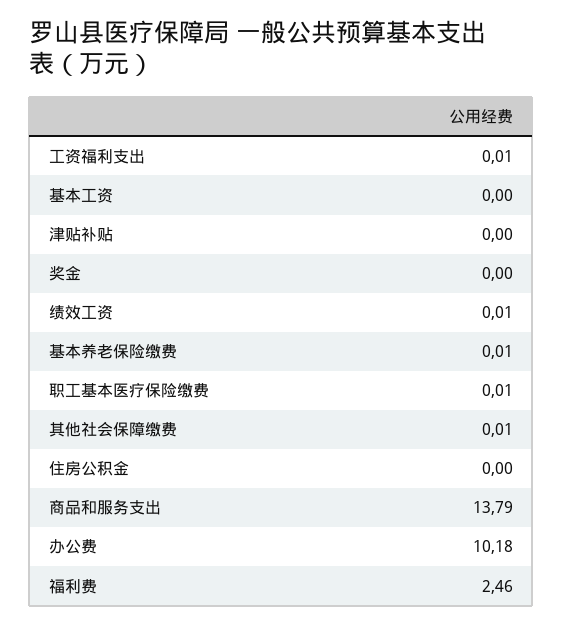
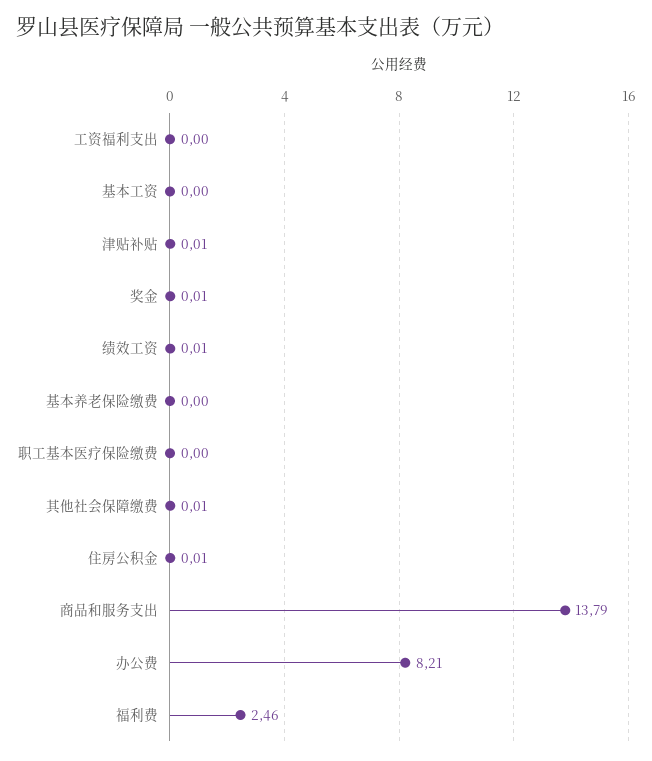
工资福利支出: 0.01 -> 0
津贴补贴: 0 -> 0.01
奖金: 0 -> 0.01
基本养老保险缴费: 0.01 -> 0
职工基本医疗保险缴费: 0.01 -> 0
住房公积金: 0 -> 0.01
办公费: 10.18 -> 8.21

